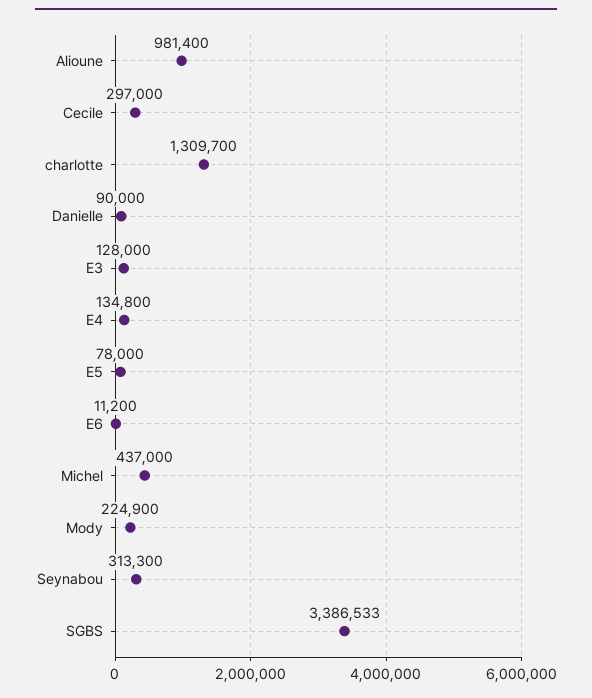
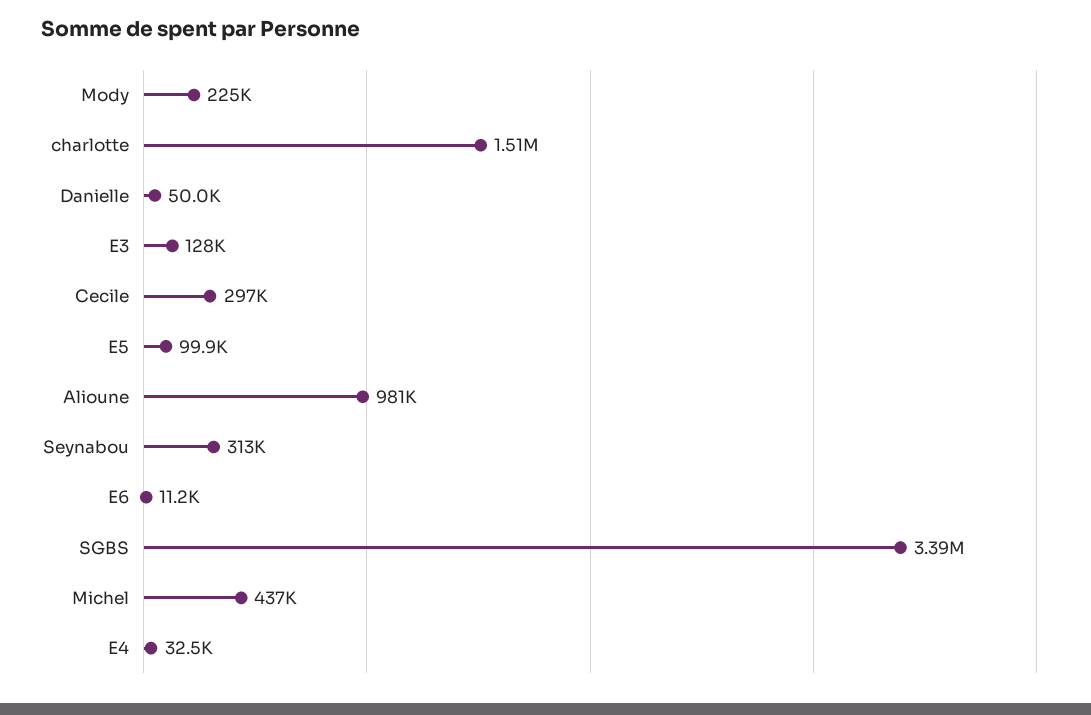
charlotte: 1309700 -> 1510000
Danielle: 90000 -> 50000
E4: 134800 -> 32500
E5: 78000 -> 99900

